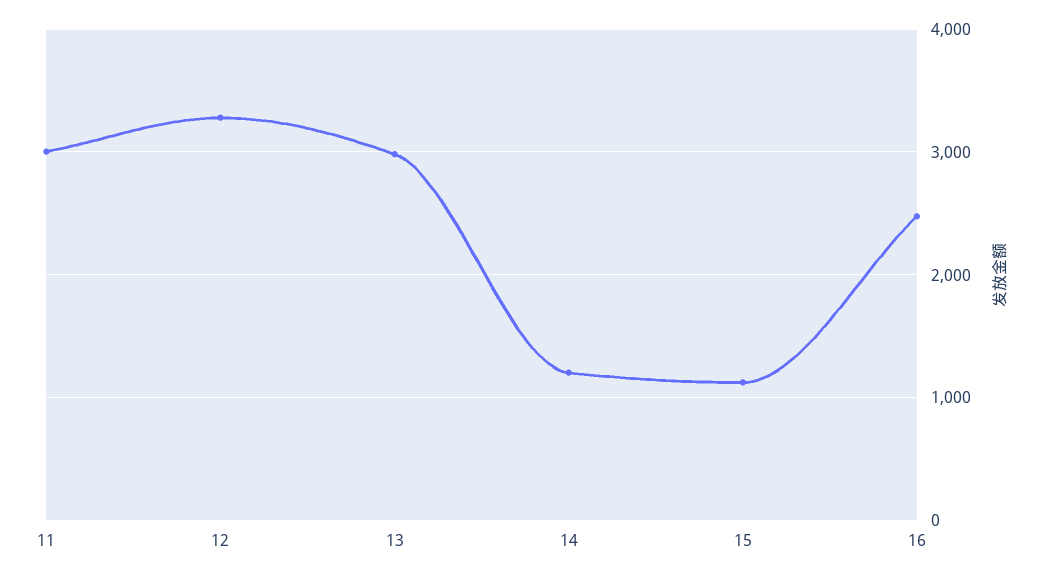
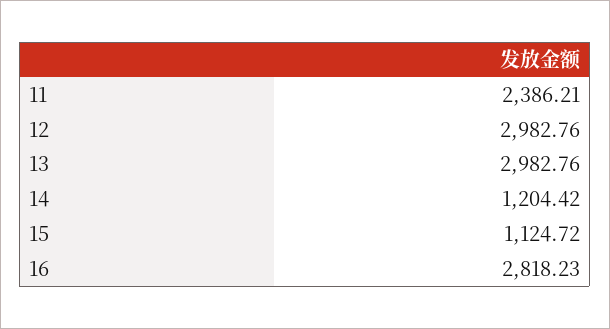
11: 3000 -> 2386.21
12: 3300 -> 2982.76
16: 2500 -> 2818.23

